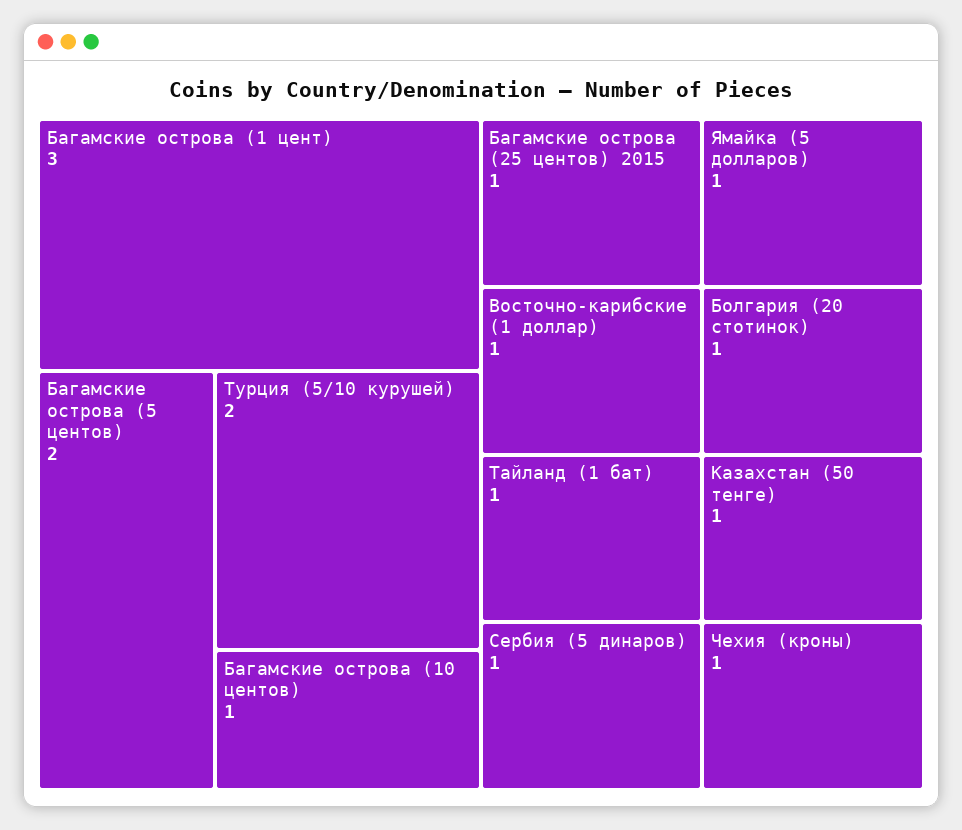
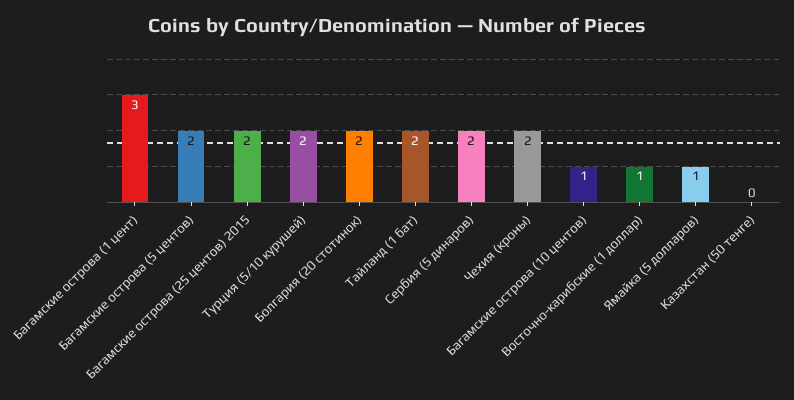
Багамские острова (25 центов) 2015: 1 -> 2
Болгария (20 стотинок): 1 -> 2
Тайланд (1 бат): 1 -> 2
Сербия (5 динаров): 1 -> 2
Казахстан (50 тенге): 1 -> 0
Чехия (кроны): 1 -> 2

